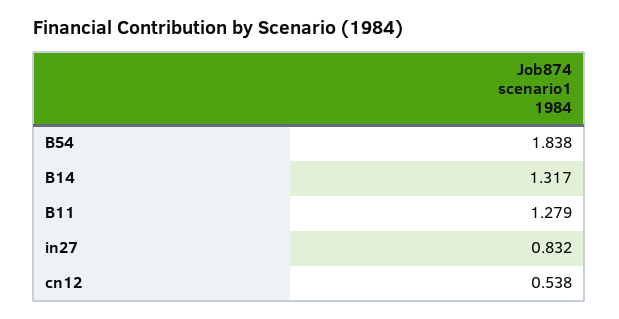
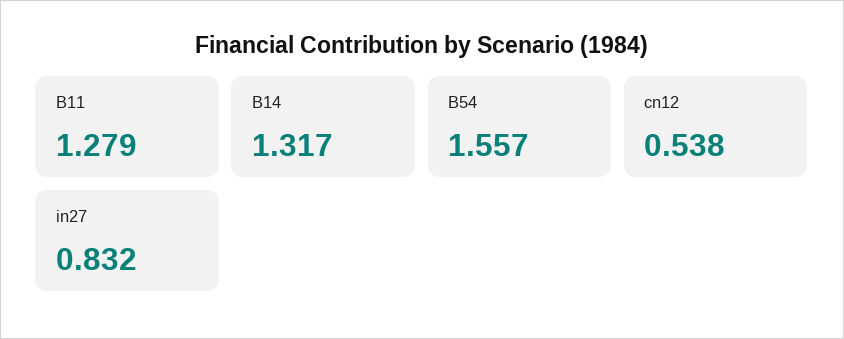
B54: 1.838 -> 1.557

